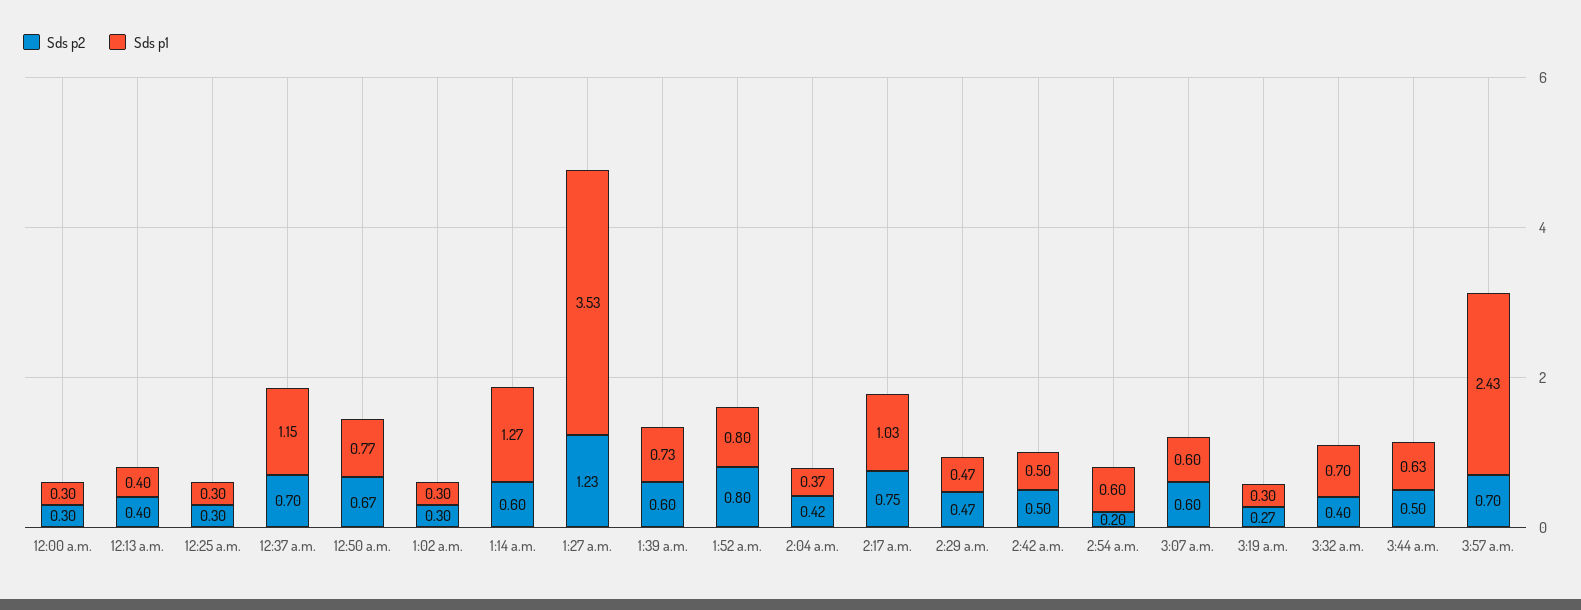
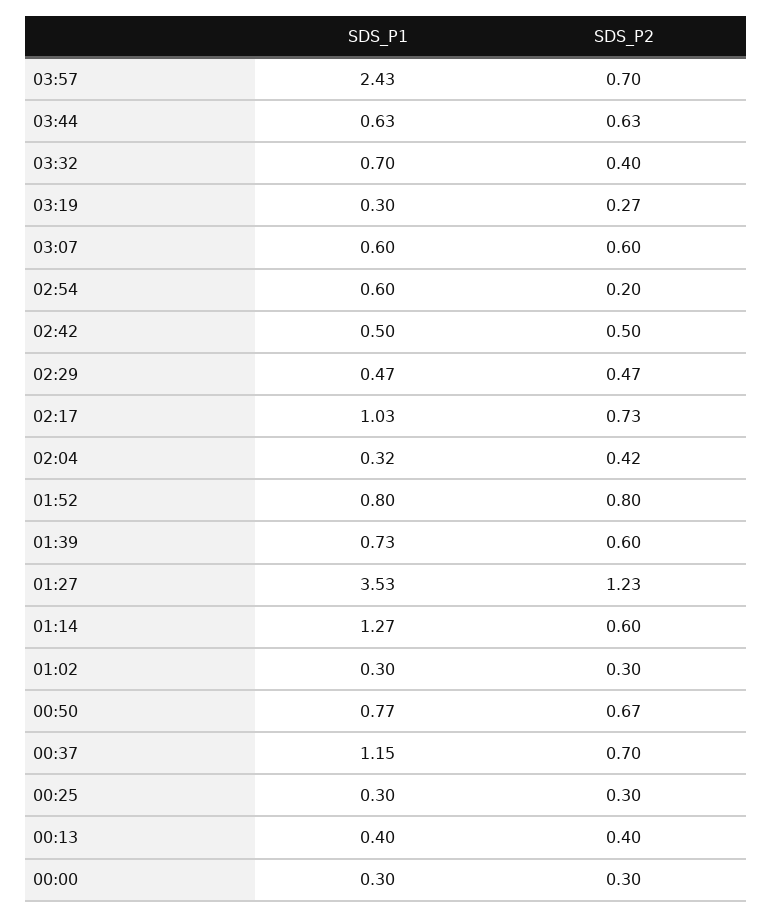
Sds p1, 2:04 a.m.: 0.37 -> 0.32
Sds p2, 2:17 a.m.: 0.75 -> 0.73
Sds p2, 3:44 a.m.: 0.5 -> 0.63

